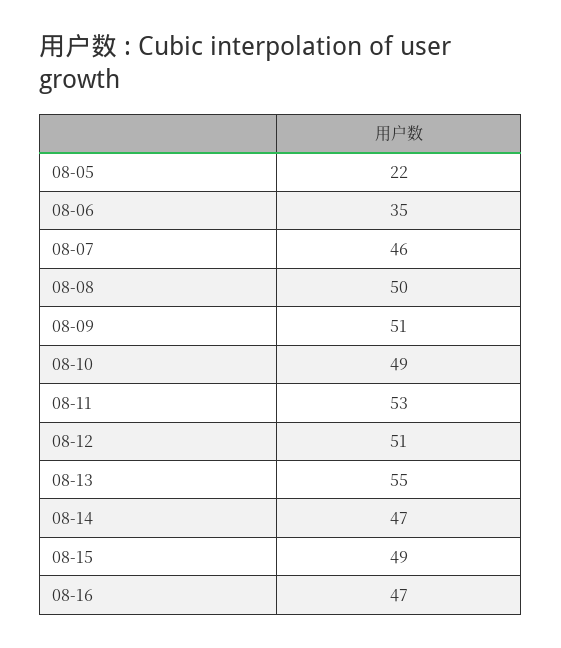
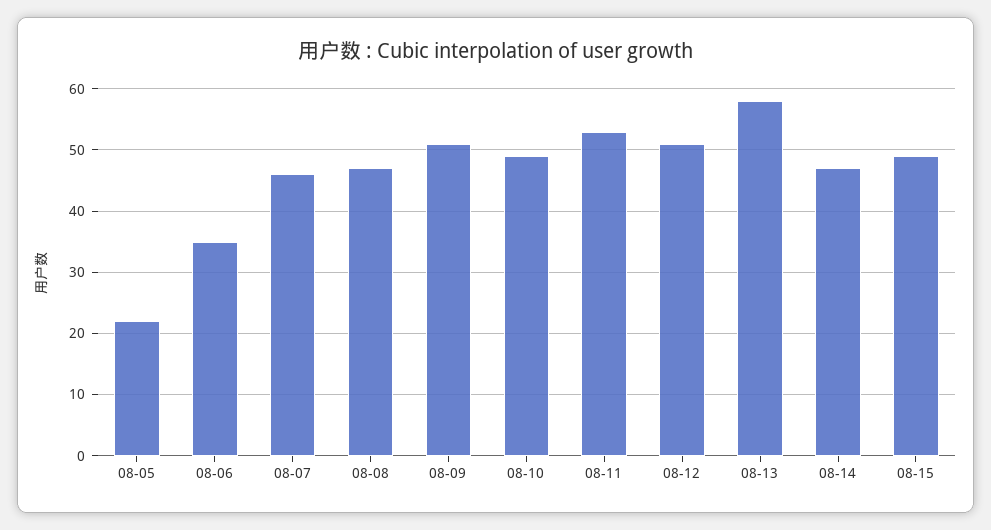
08-08: 50 -> 47
08-13: 55 -> 58
08-16: 47 -> none

